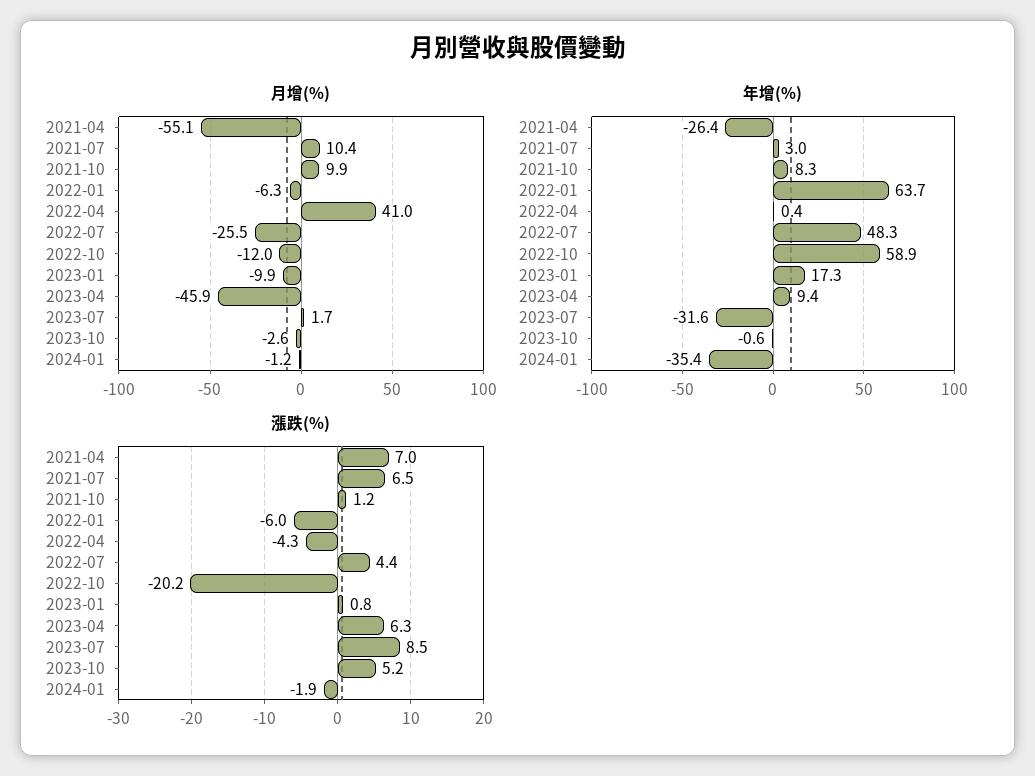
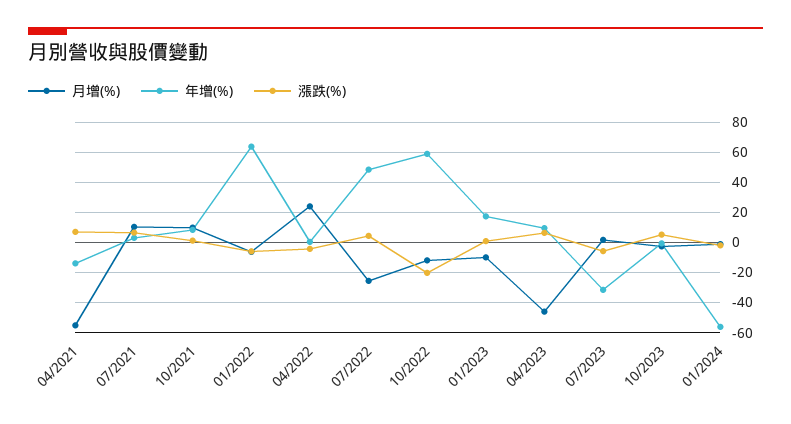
月增(%), 2022-04: 41 -> 25
年增(%), 2021-04: -26.4 -> -15
年增(%), 2024-01: -35.4 -> -55
漲跌(%), 2023-07: 8.5 -> -5

